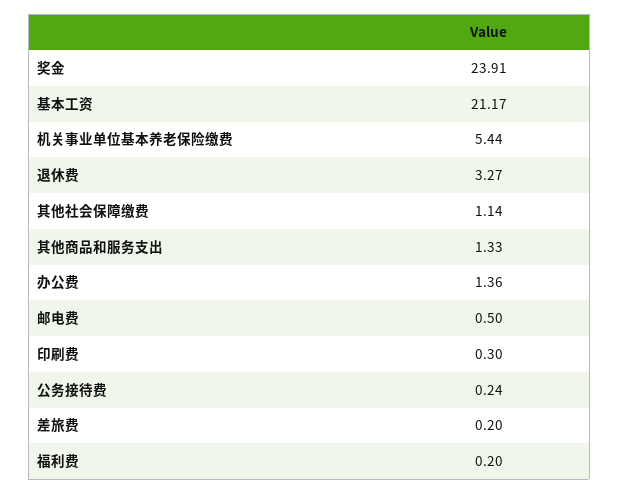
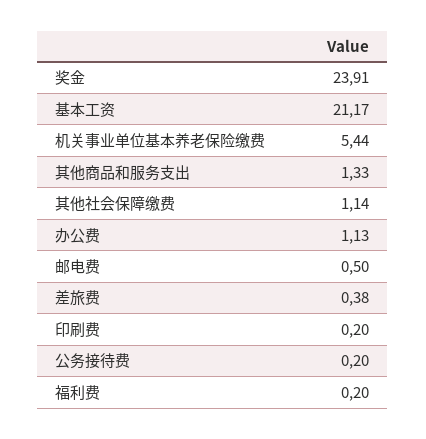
退休费: 3.27 -> none
办公费: 1.36 -> 1.13
印刷费: 0.3 -> 0.2
公务接待费: 0.24 -> 0.2
差旅费: 0.2 -> 0.38

